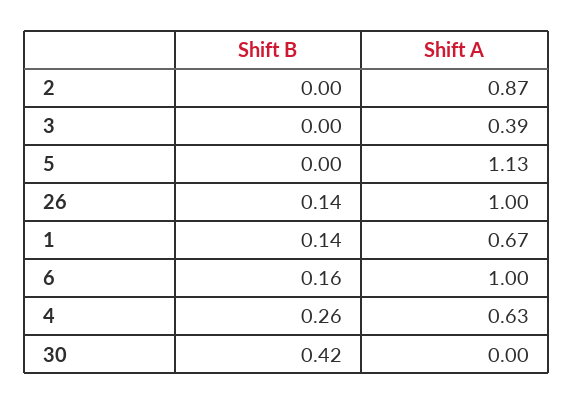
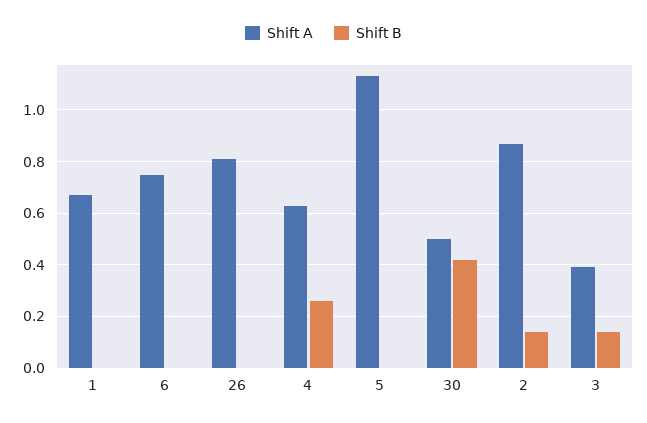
Shift B, 2: 0 -> 0.15
Shift B, 3: 0 -> 0.15
Shift B, 26: 0.14 -> 0
Shift A, 26: 1 -> 0.8
Shift B, 1: 0.14 -> 0
Shift B, 6: 0.16 -> 0
Shift A, 6: 1 -> 0.75
Shift A, 30: 0 -> 0.5

